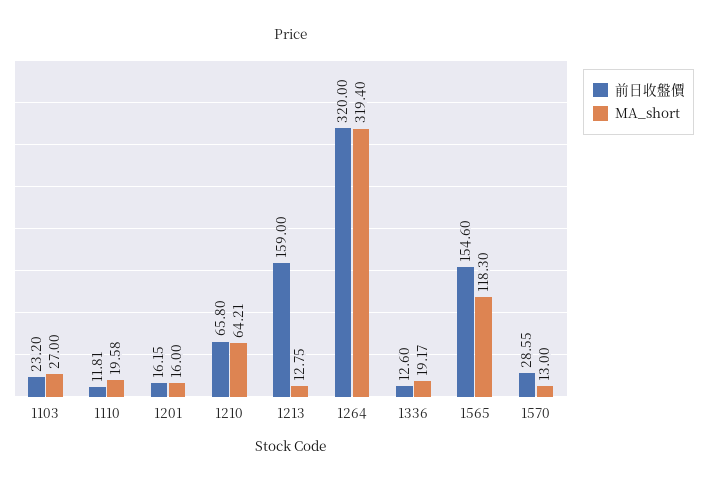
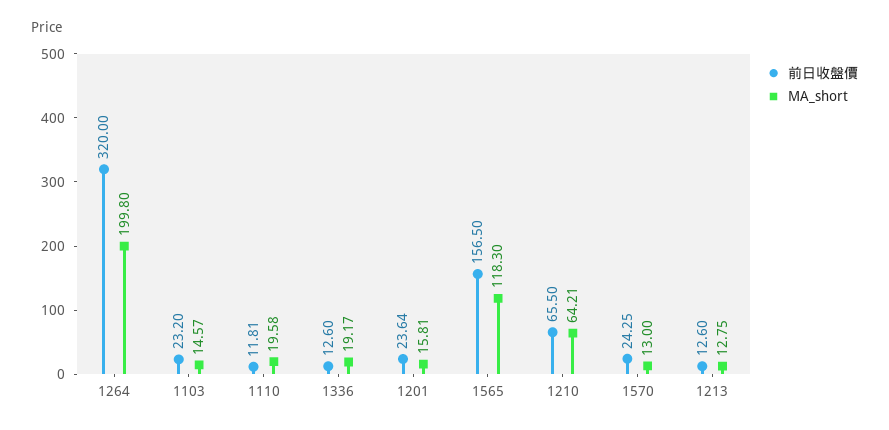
MA_short, 1103: 27 -> 14.57
前日收盤價, 1201: 16.15 -> 23.64
MA_short, 1201: 16 -> 15.81
前日收盤價, 1210: 65.8 -> 65.5
前日收盤價, 1213: 159 -> 12.6
MA_short, 1264: 319.4 -> 199.8
前日收盤價, 1565: 154.6 -> 156.5
前日收盤價, 1570: 28.55 -> 24.25

